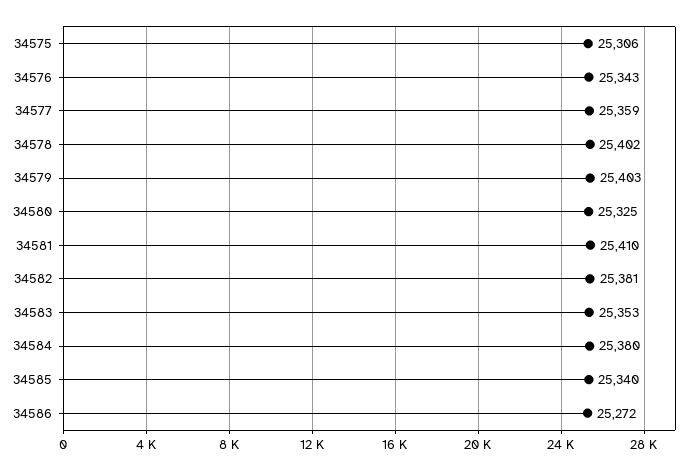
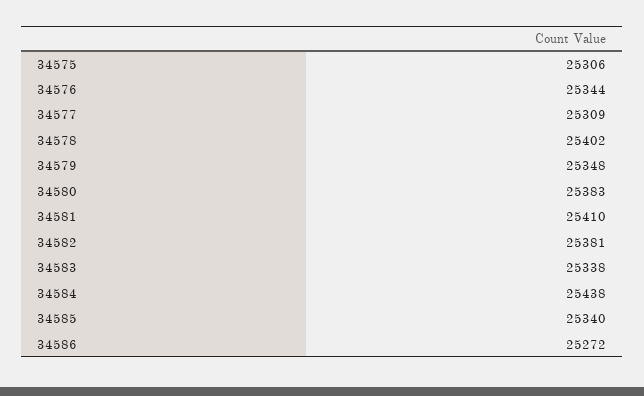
34576: 25343 -> 25344
34577: 25359 -> 25309
34579: 25403 -> 25348
34580: 25325 -> 25383
34583: 25353 -> 25338
34584: 25380 -> 25438

